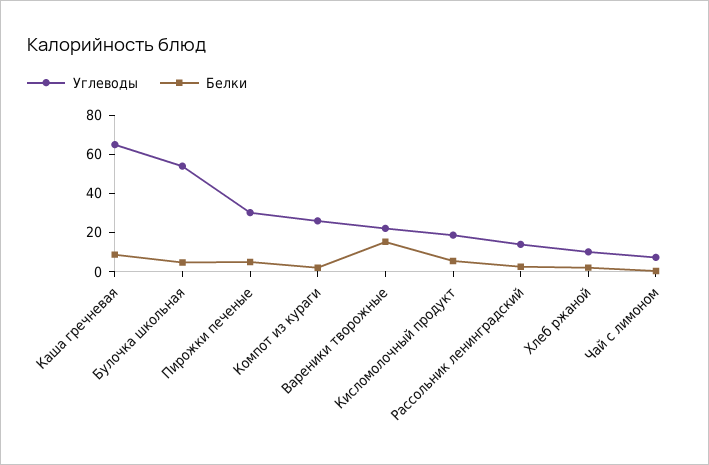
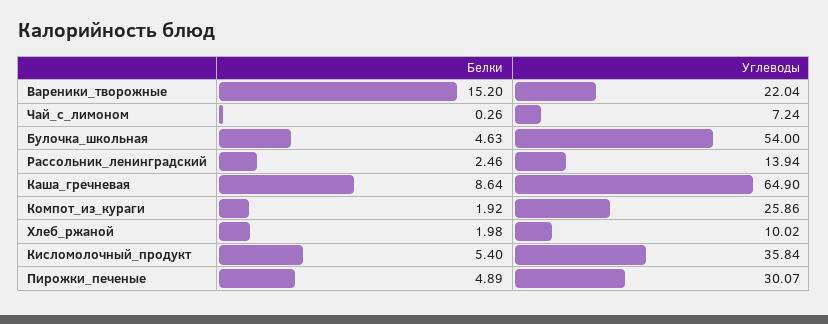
Углеводы, Кисломолочный продукт: 20 -> 35.84

